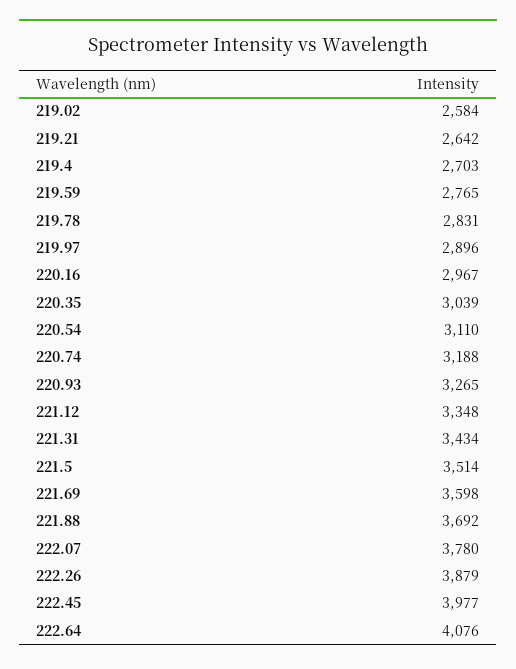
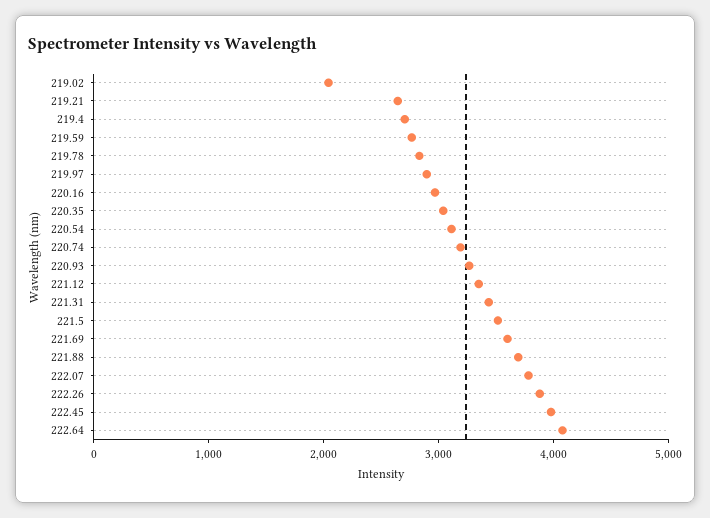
219.02: 2584 -> 2000

